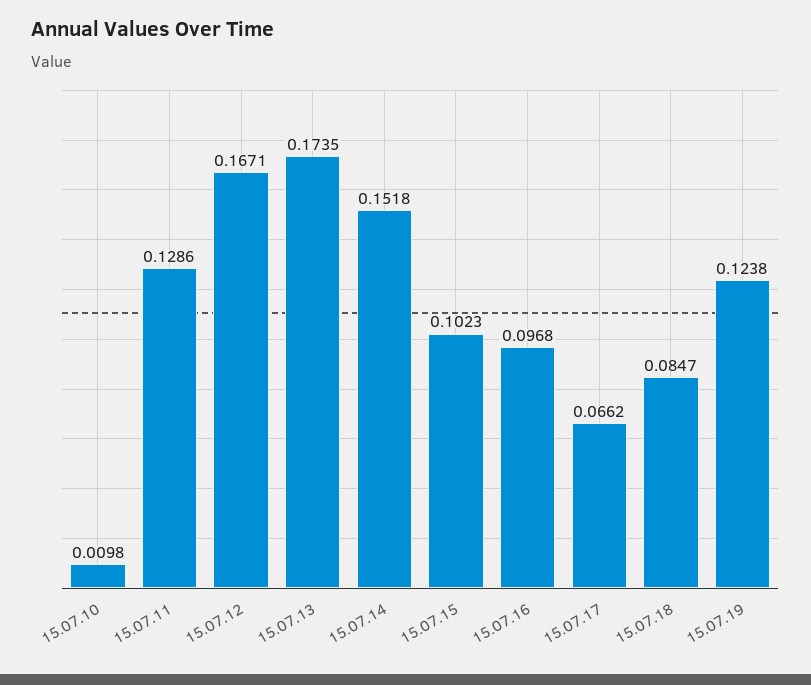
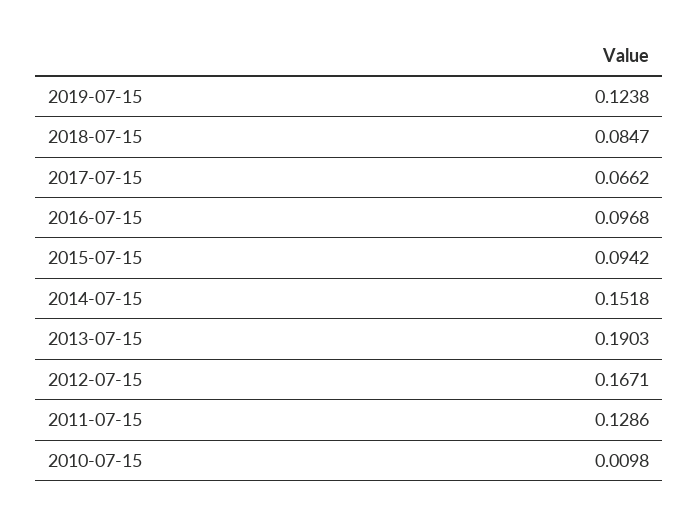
15.07.13: 0.1735 -> 0.1903
15.07.15: 0.1023 -> 0.0942

